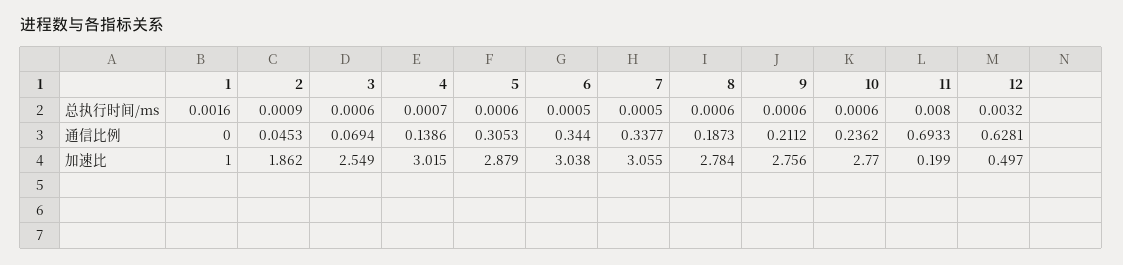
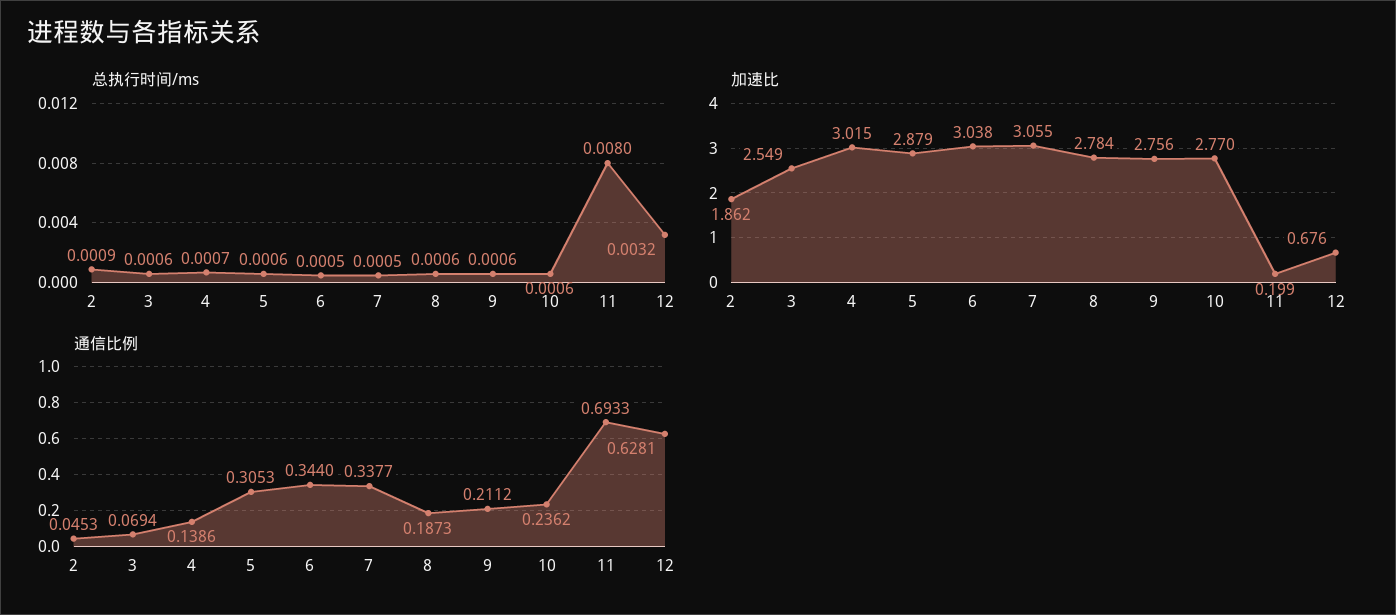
总执行时间/ms, 1: 0.0016 -> none
通信比例, 1: 0 -> none
加速比, 1: 1 -> none
加速比, 12: 0.497 -> 0.676

